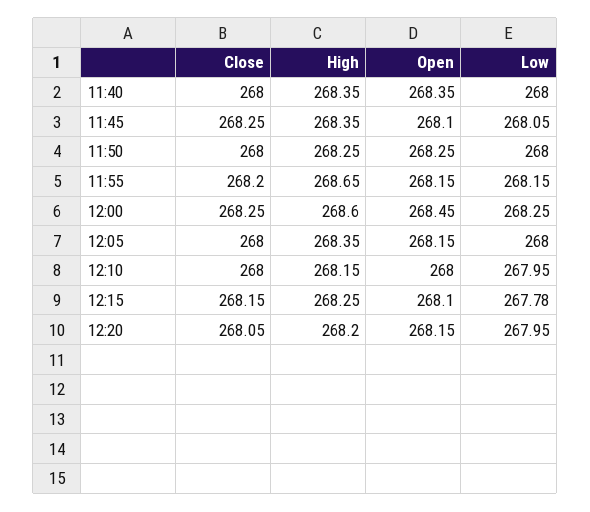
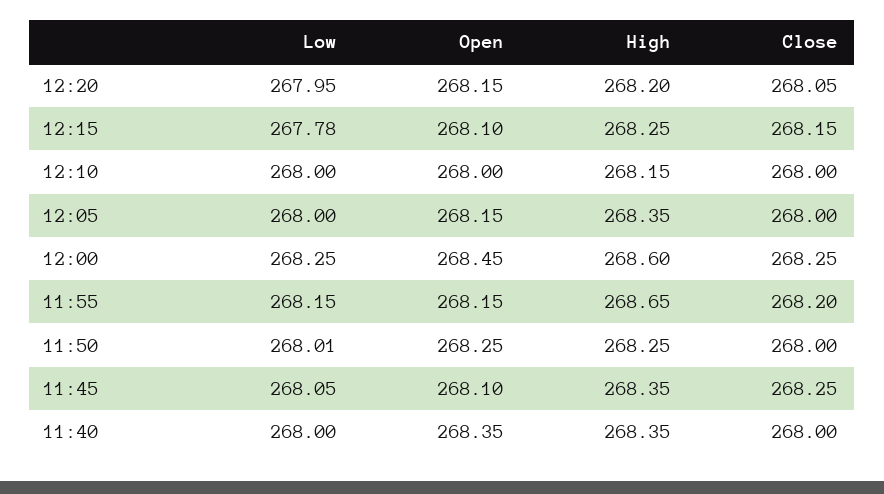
Low, 11:50: 268 -> 268.01
Low, 12:10: 267.95 -> 268

